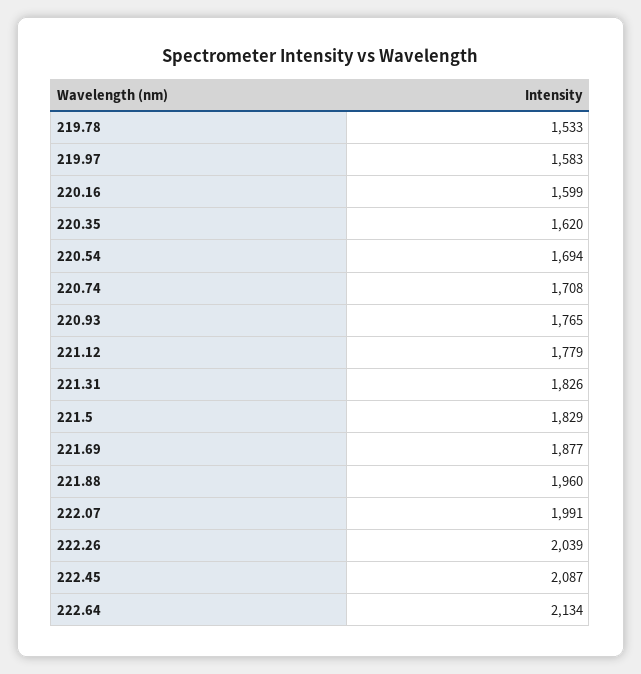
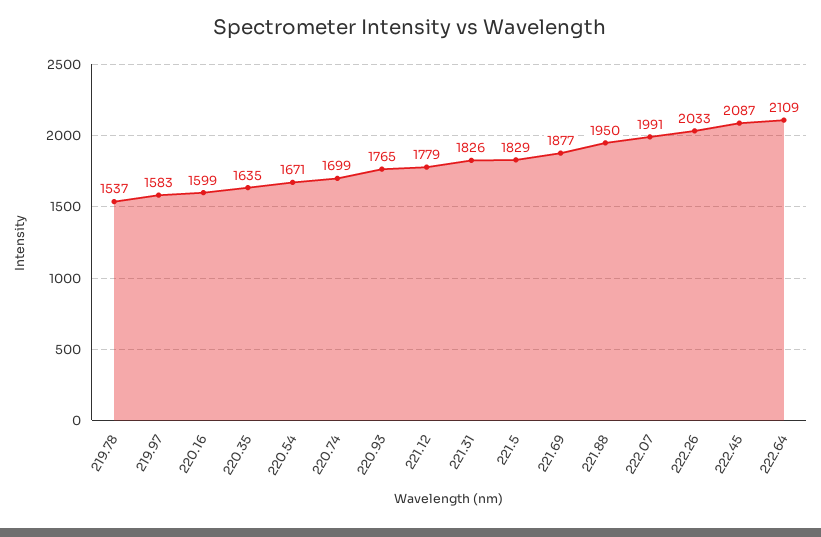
219.78: 1533 -> 1537
220.35: 1620 -> 1635
220.54: 1694 -> 1671
220.74: 1708 -> 1699
221.88: 1960 -> 1950
222.26: 2039 -> 2033
222.64: 2134 -> 2109

